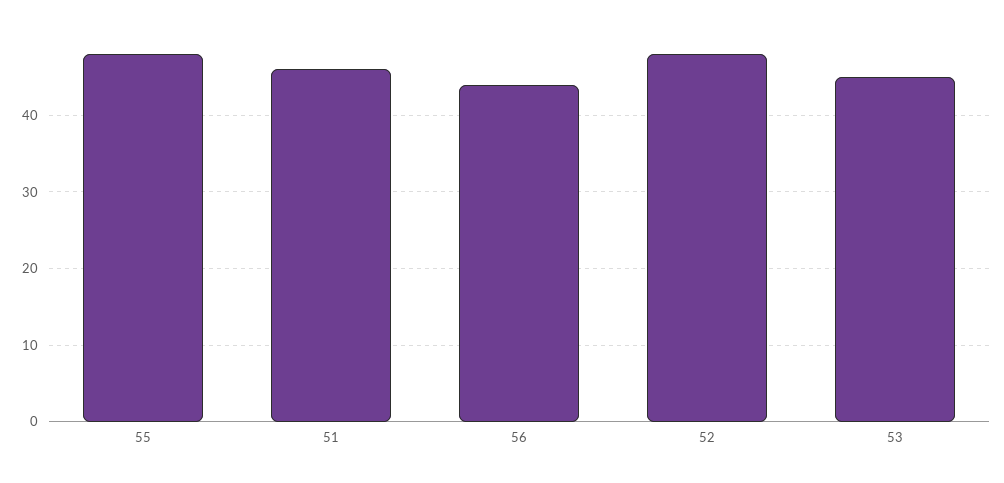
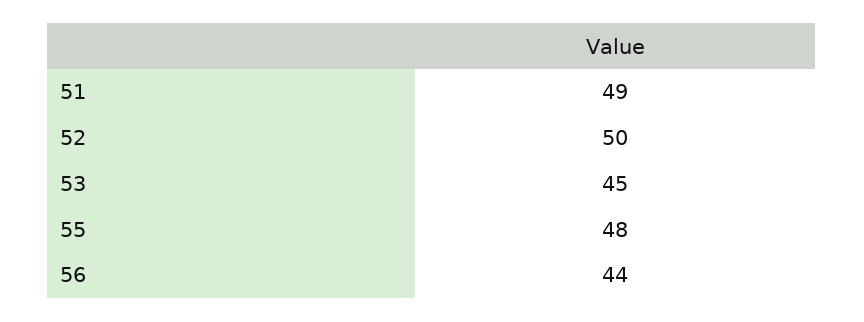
51: 46 -> 49
52: 48 -> 50

